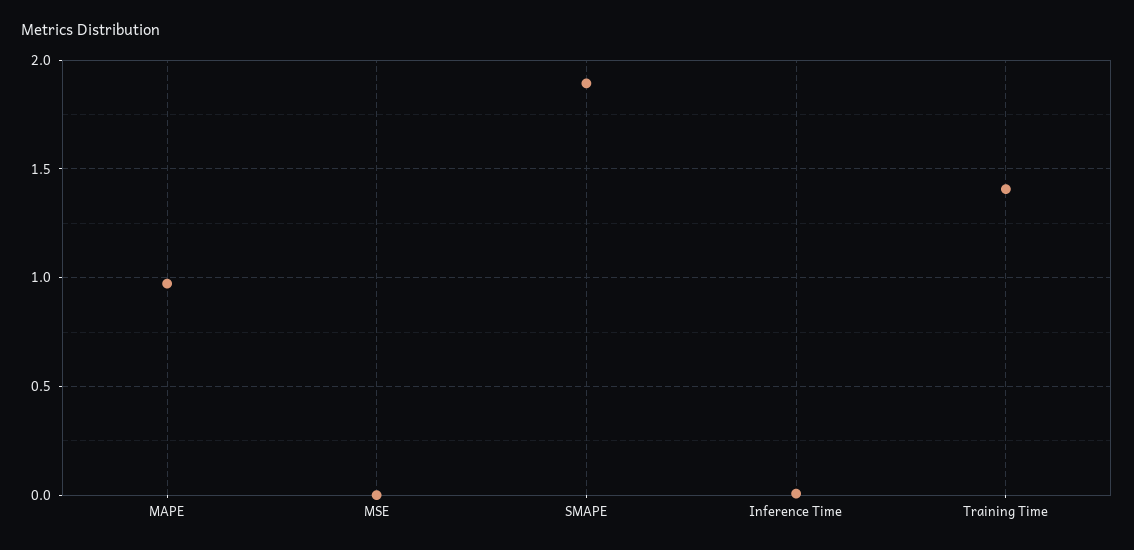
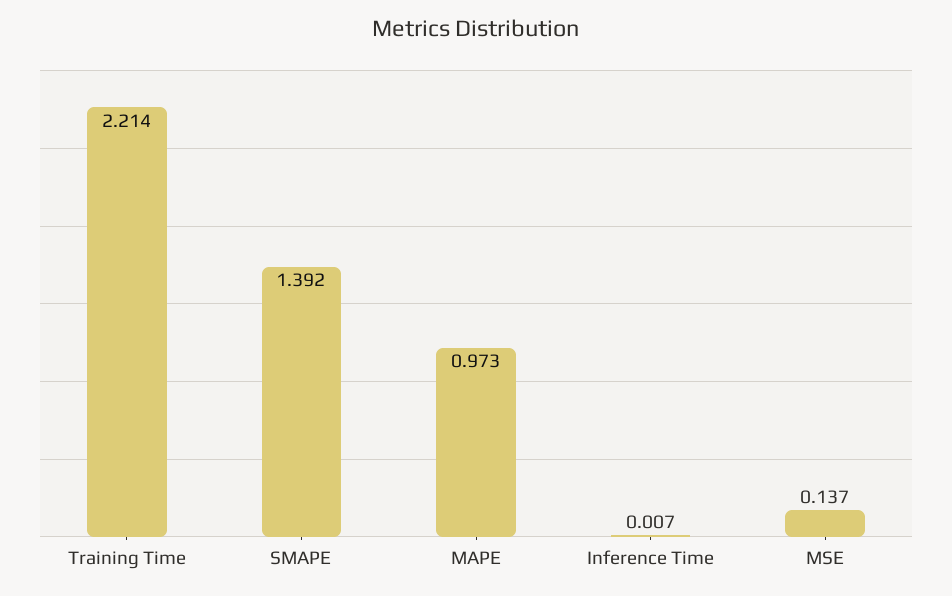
MSE: 0 -> 0.137
SMAPE: 1.9 -> 1.392
Training Time: 1.4 -> 2.214

